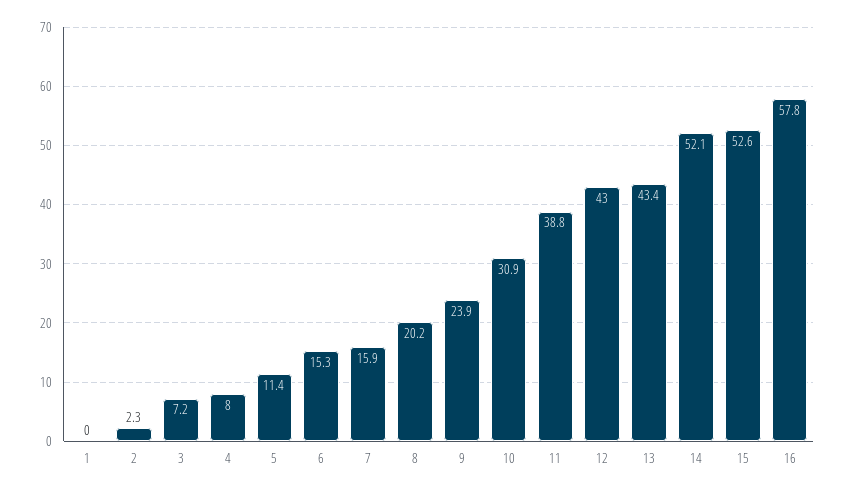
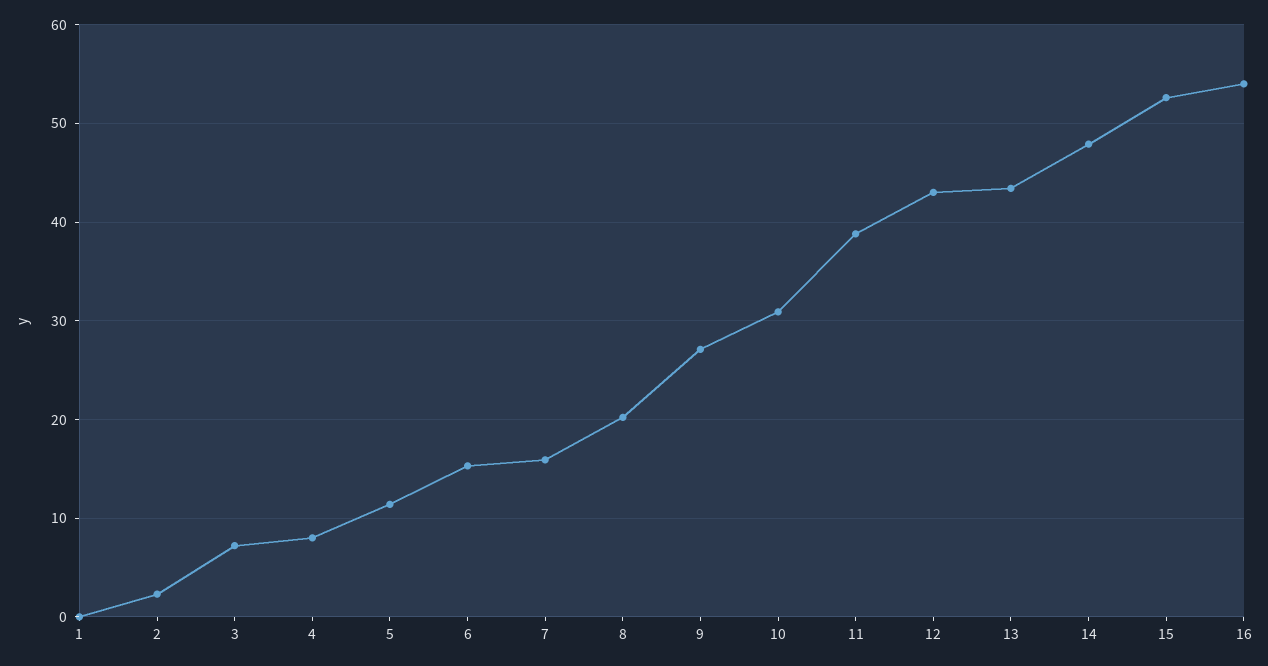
9: 23.9 -> 27
14: 52.1 -> 48
16: 57.8 -> 54

